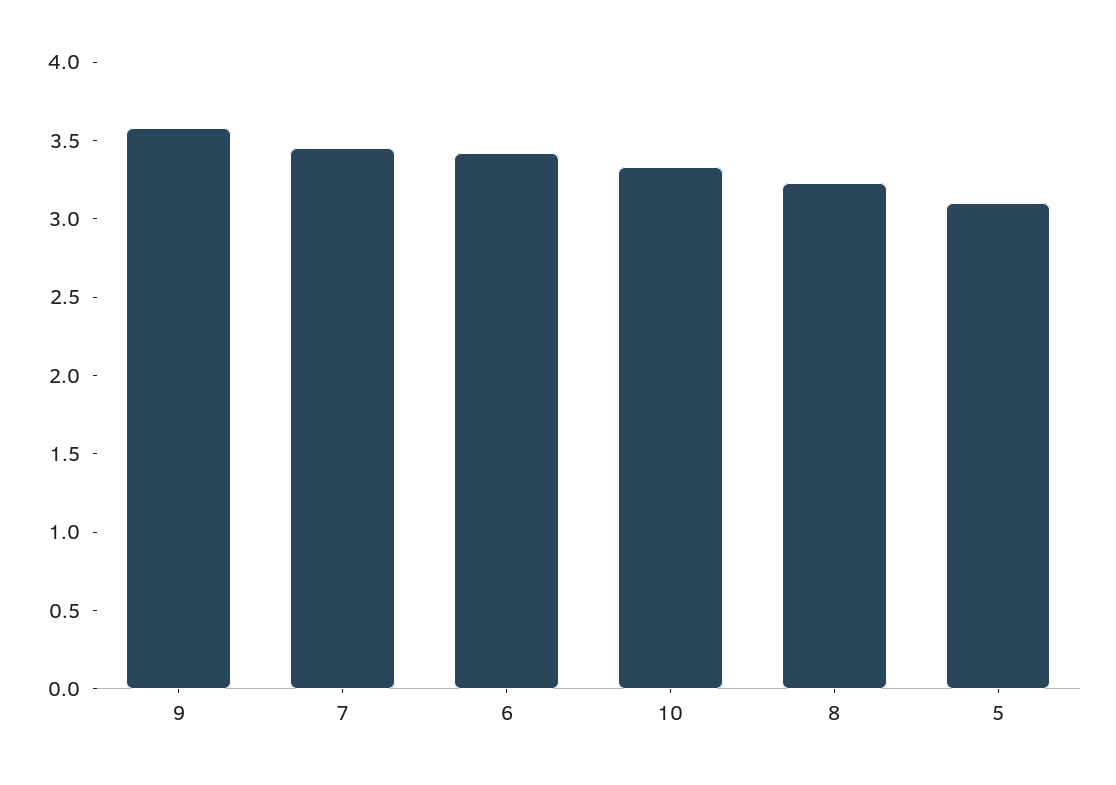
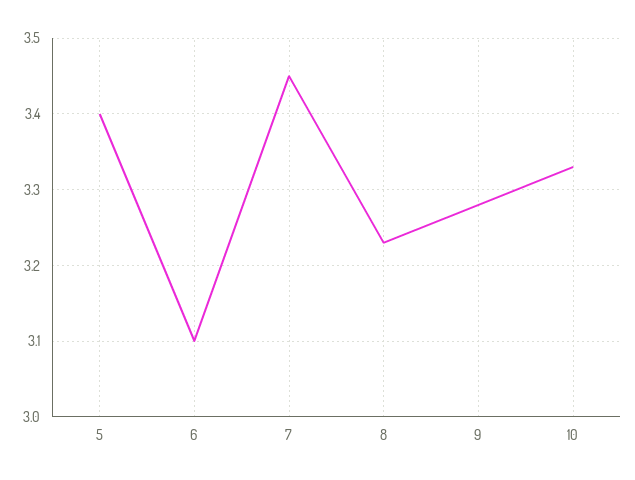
9: 3.6 -> 3.28
6: 3.4 -> 3.1
5: 3.1 -> 3.4

